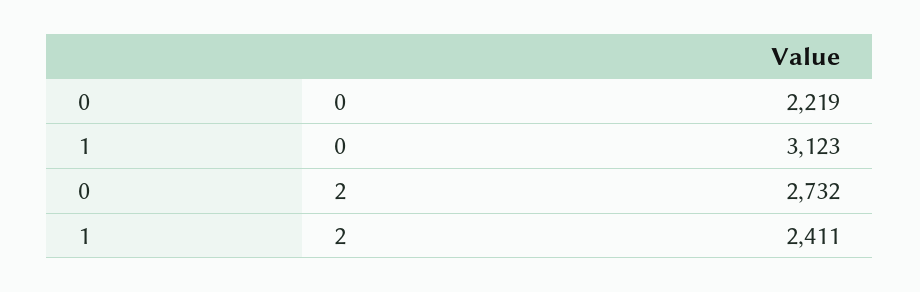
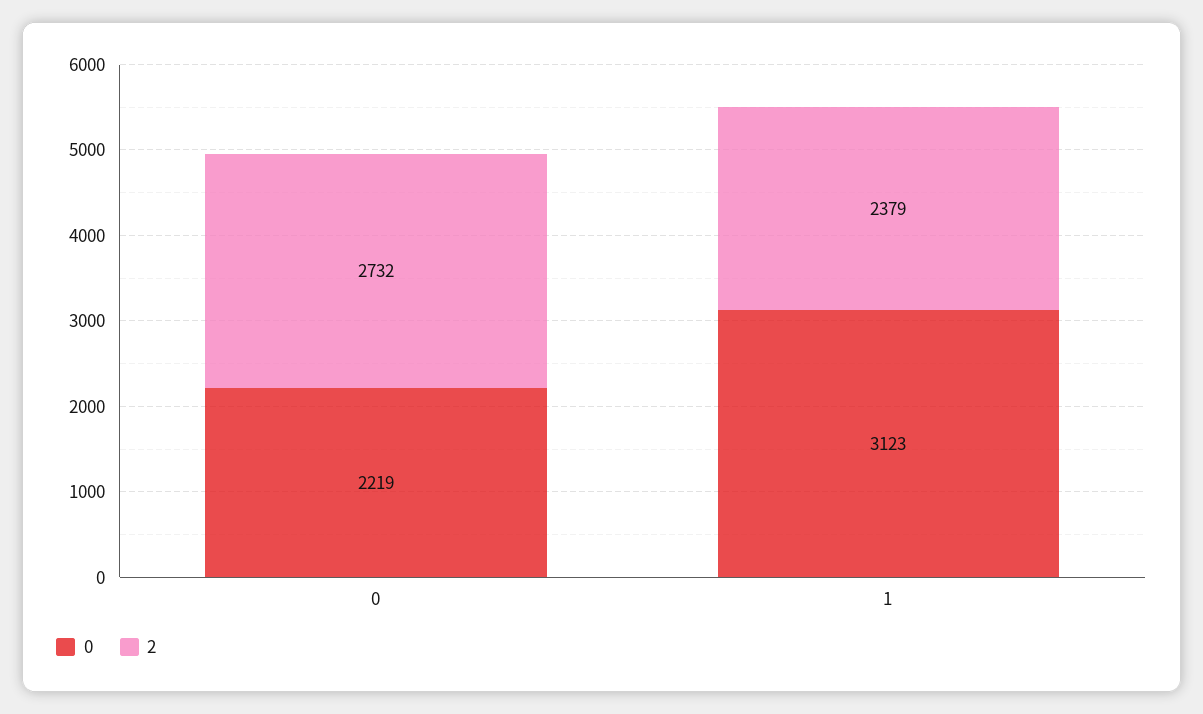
2, 1: 2411 -> 2379

